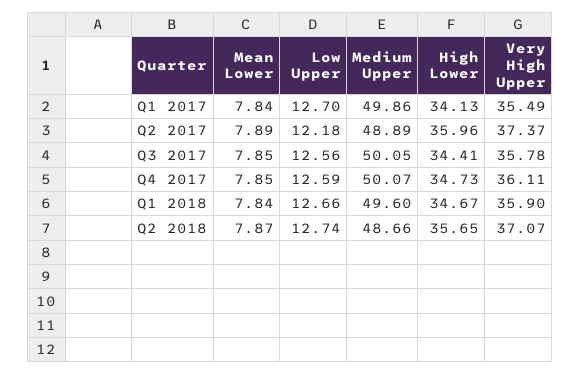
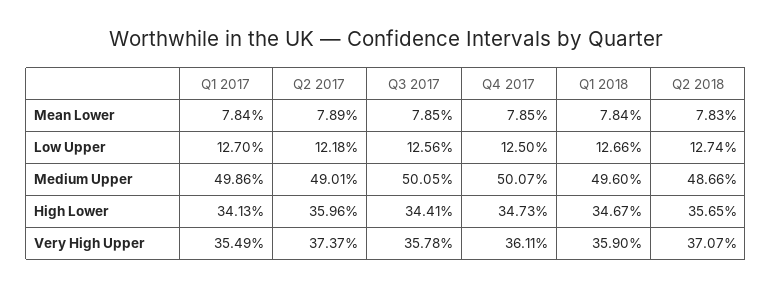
Medium Upper, Q2 2017: 48.89 -> 49.01
Low Upper, Q4 2017: 12.59 -> 12.5
Mean Lower, Q2 2018: 7.87 -> 7.83

